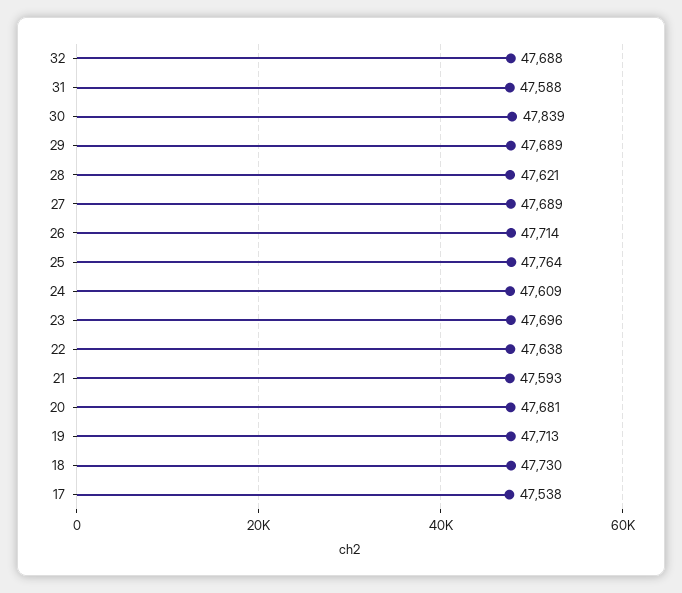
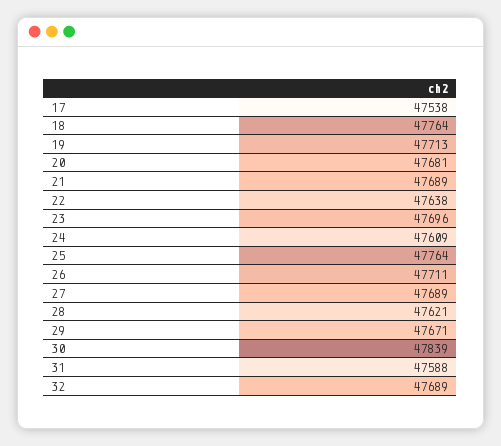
32: 47688 -> 47689
29: 47689 -> 47671
26: 47714 -> 47711
21: 47593 -> 47689
18: 47730 -> 47764

